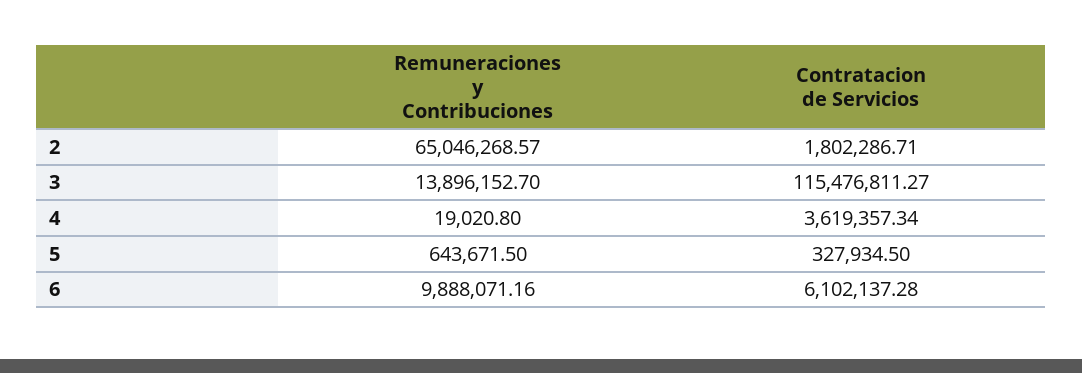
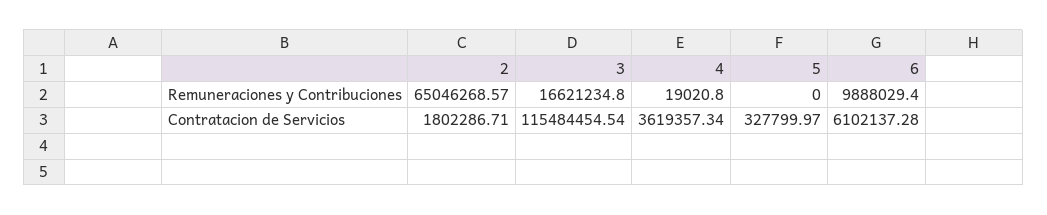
Remuneraciones y Contribuciones, 3: 13896152.7 -> 16621234.8
Contratacion de Servicios, 3: 115476811.27 -> 115484454.54
Remuneraciones y Contribuciones, 5: 643671.5 -> 0
Contratacion de Servicios, 5: 327934.5 -> 327799.97
Remuneraciones y Contribuciones, 6: 9888071.16 -> 9888029.4

